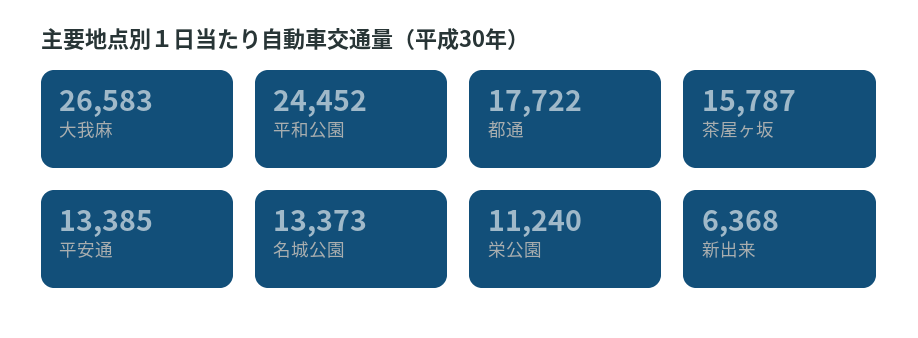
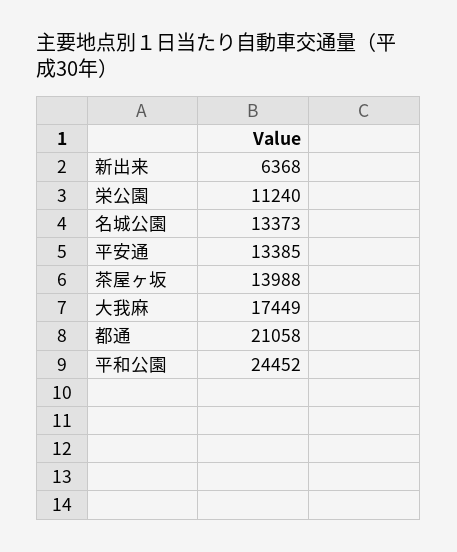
大我麻: 26583 -> 17449
都通: 17722 -> 21058
茶屋ヶ坂: 15787 -> 13988

